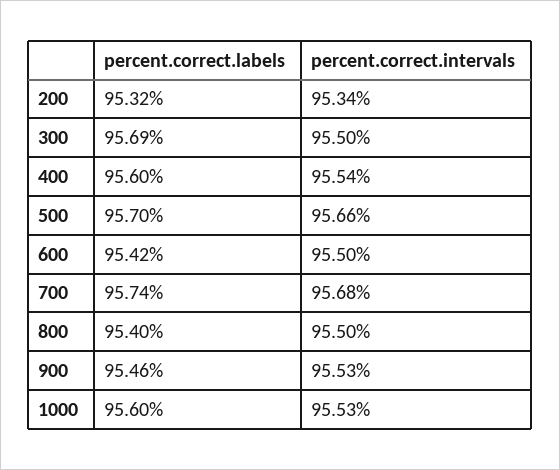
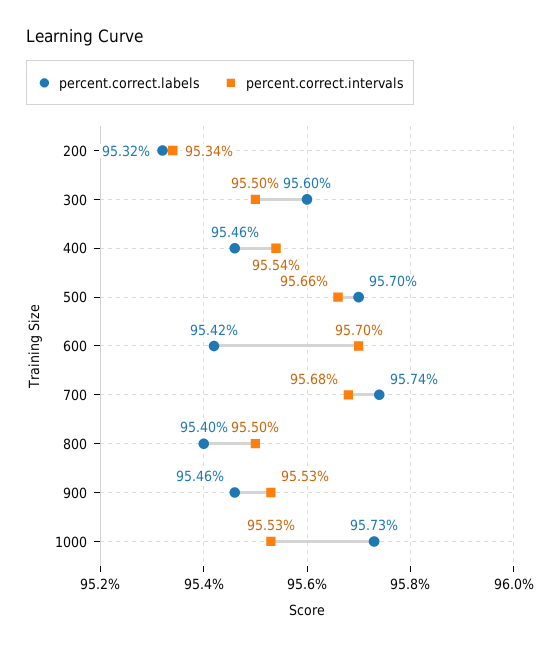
percent.correct.labels, 300: 95.69 -> 95.6
percent.correct.labels, 400: 95.6 -> 95.46
percent.correct.intervals, 600: 95.5 -> 95.7
percent.correct.labels, 1000: 95.6 -> 95.73

